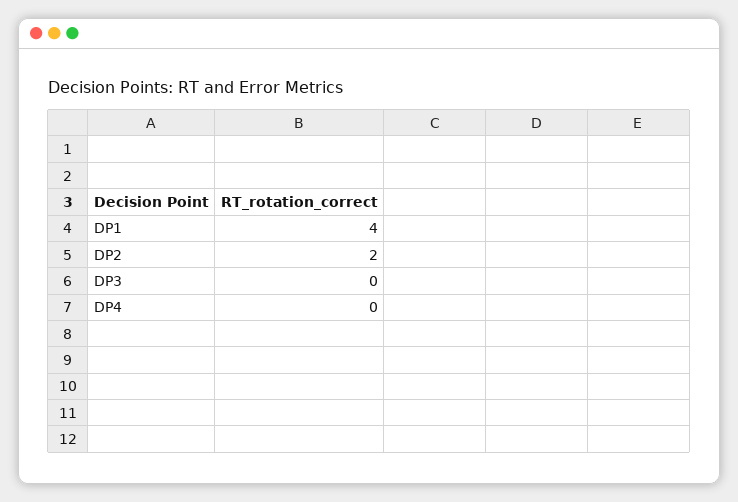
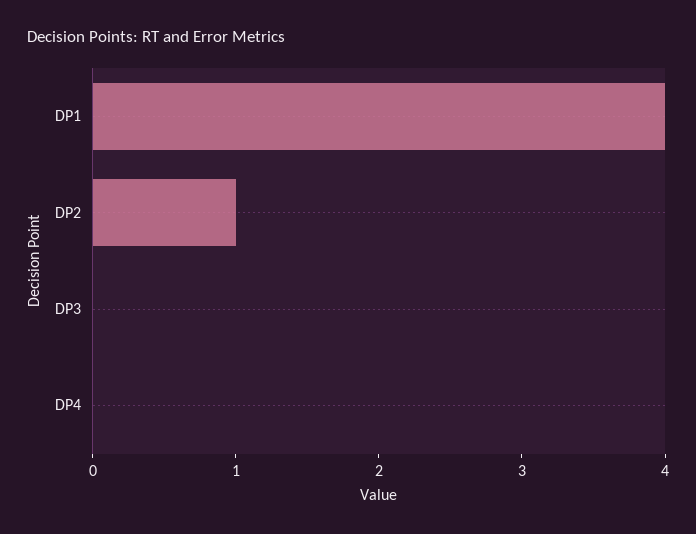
DP2: 2 -> 1

